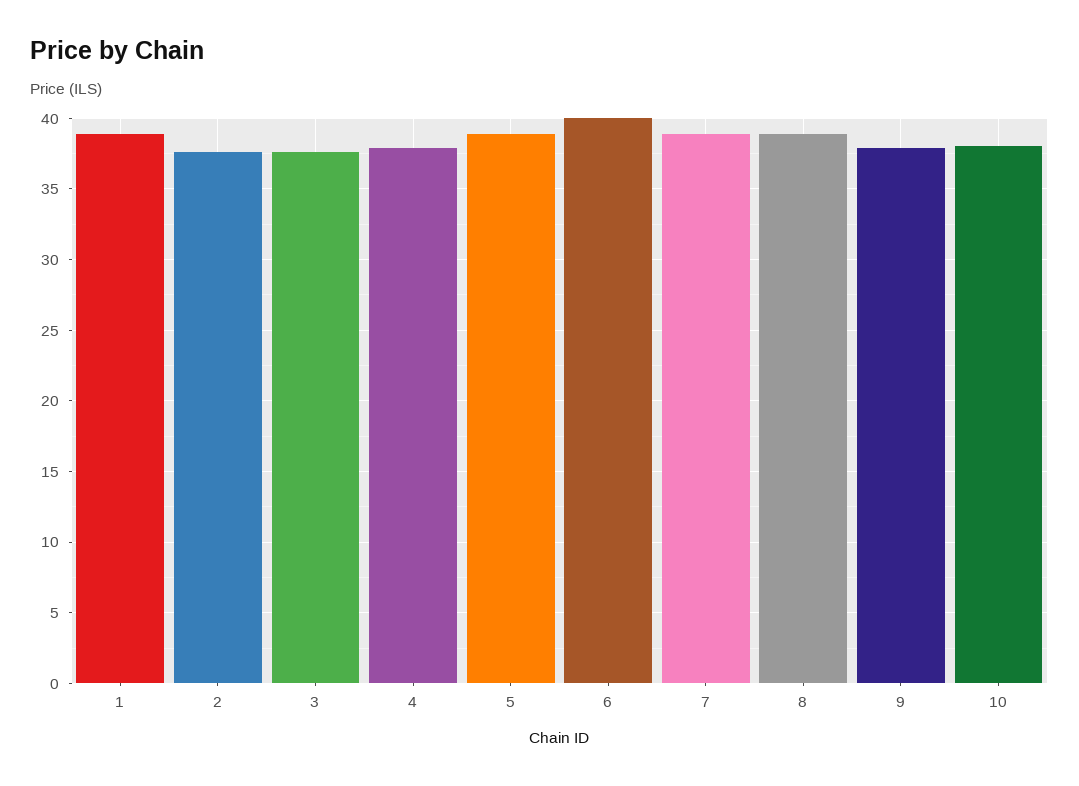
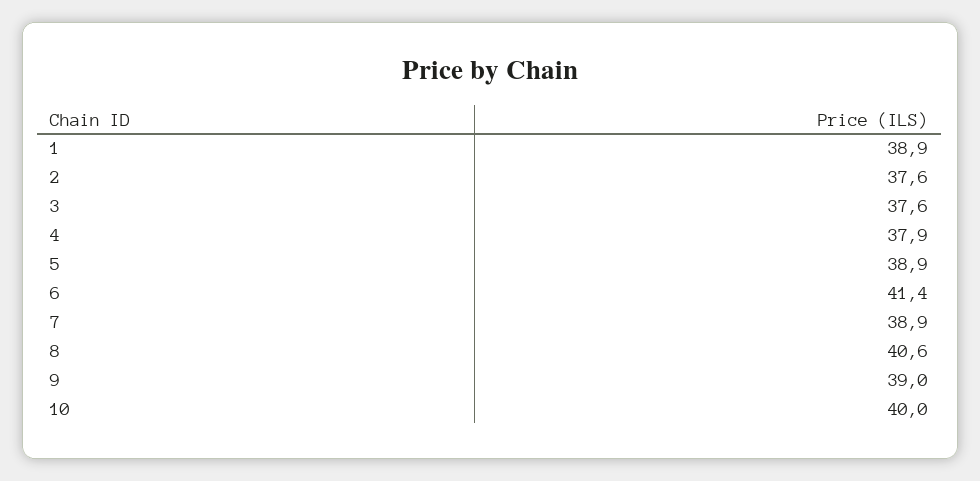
6: 40 -> 41.4
8: 39 -> 40.6
9: 38 -> 39
10: 38 -> 40

